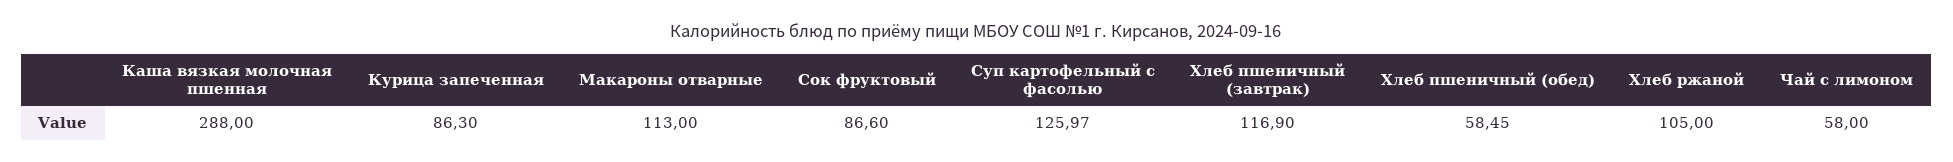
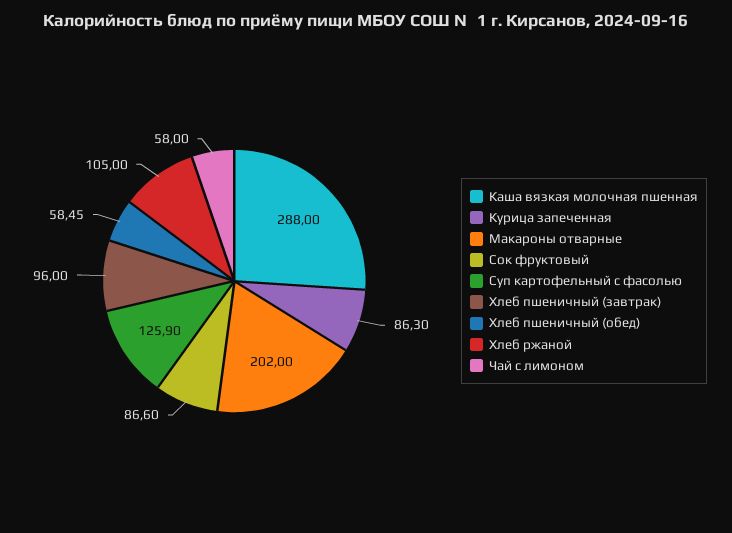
Макароны отварные: 113 -> 202
Суп картофельный с фасолью: 125.97 -> 125.9
Хлеб пшеничный (завтрак): 116.9 -> 96

